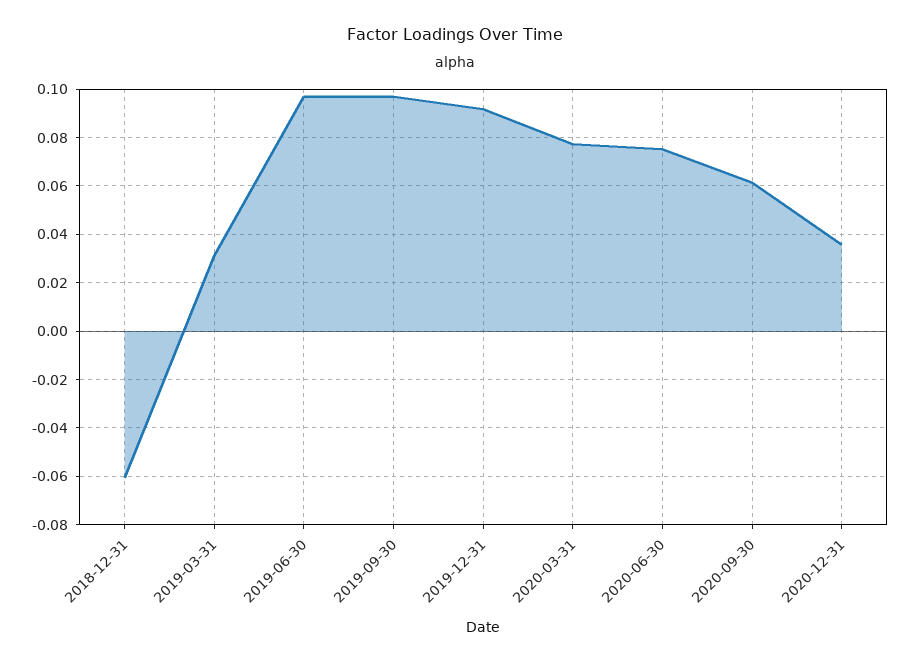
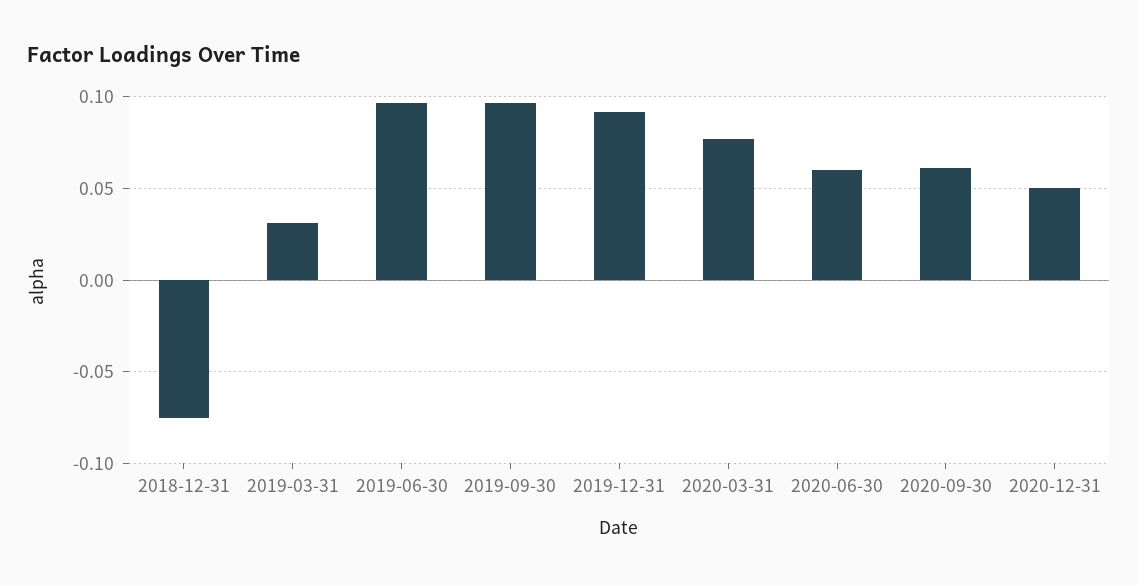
2018-12-31: -0.06 -> -0.075
2020-06-30: 0.075 -> 0.06
2020-12-31: 0.035 -> 0.05

